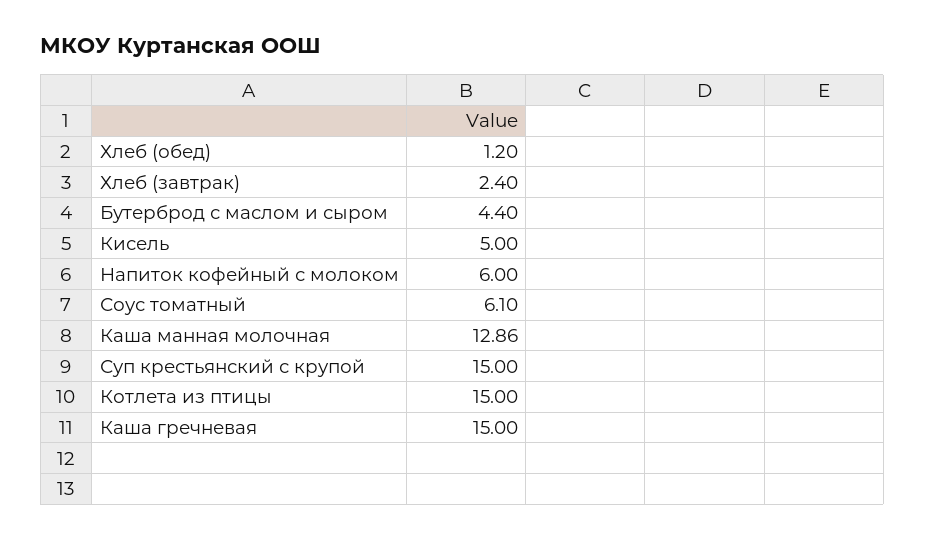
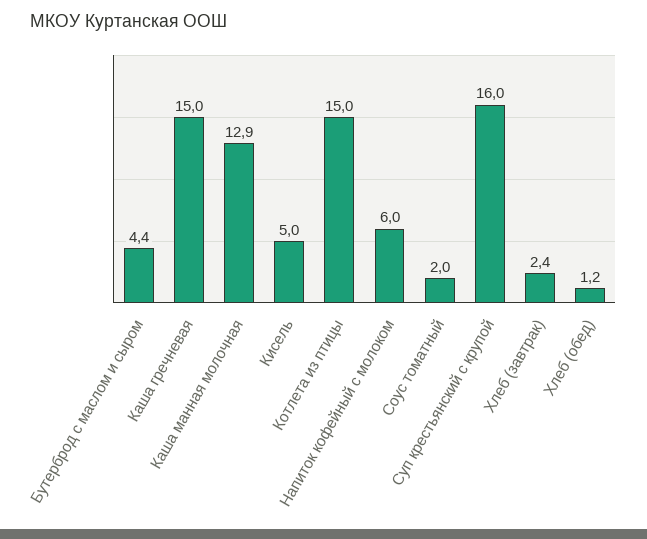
Соус томатный: 6.1 -> 2
Суп крестьянский с крупой: 15 -> 16

